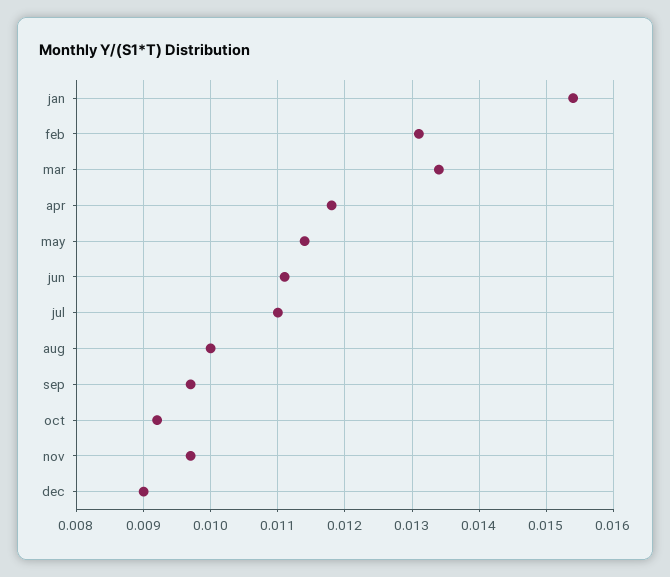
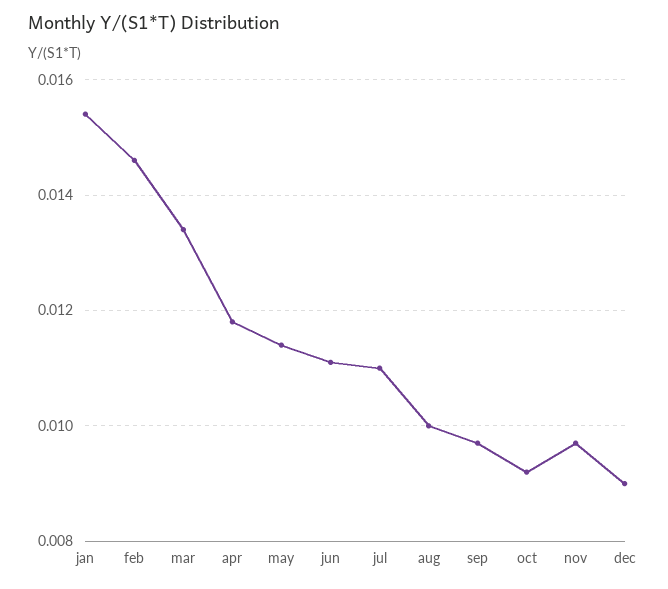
feb: 0.0131 -> 0.0145

